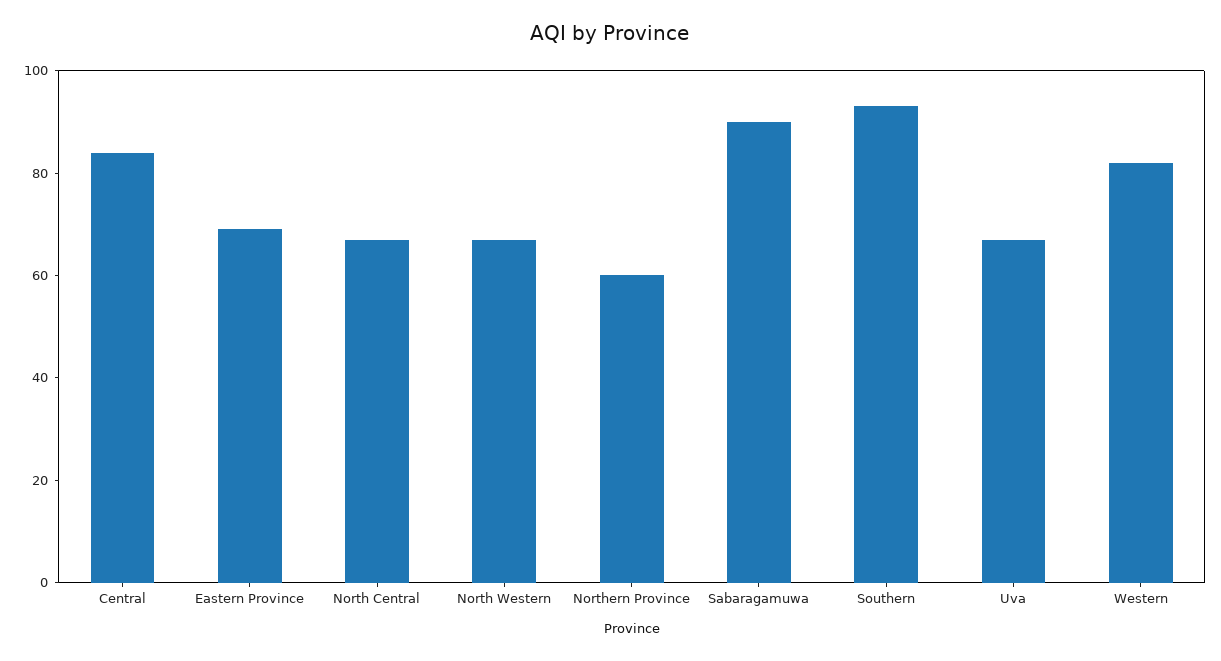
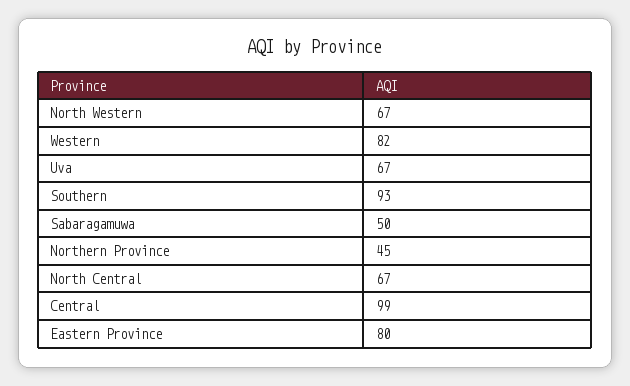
Central: 85 -> 99
Eastern Province: 70 -> 80
Northern Province: 60 -> 45
Sabaragamuwa: 90 -> 50

